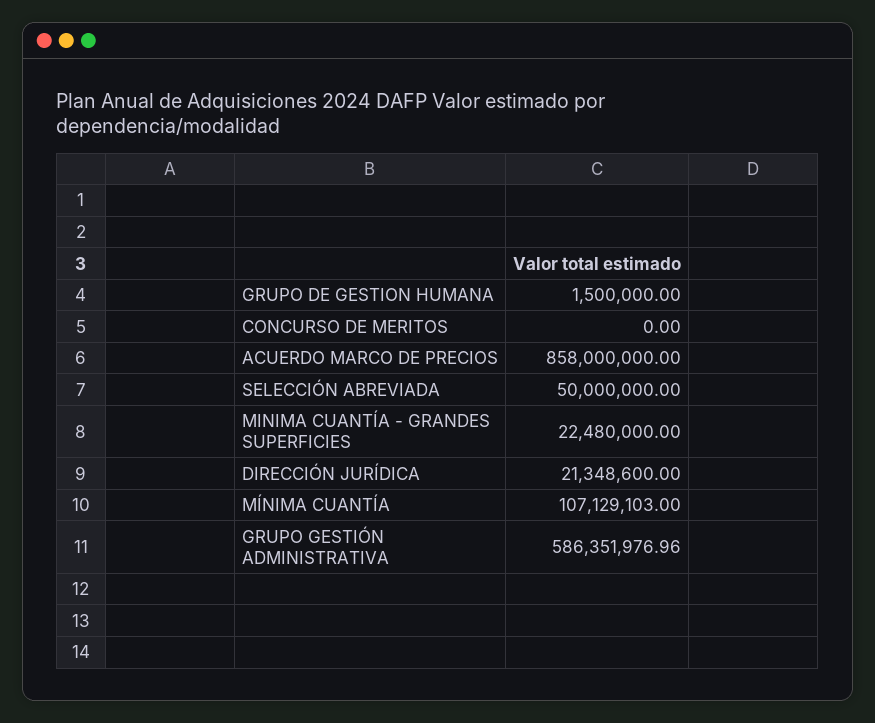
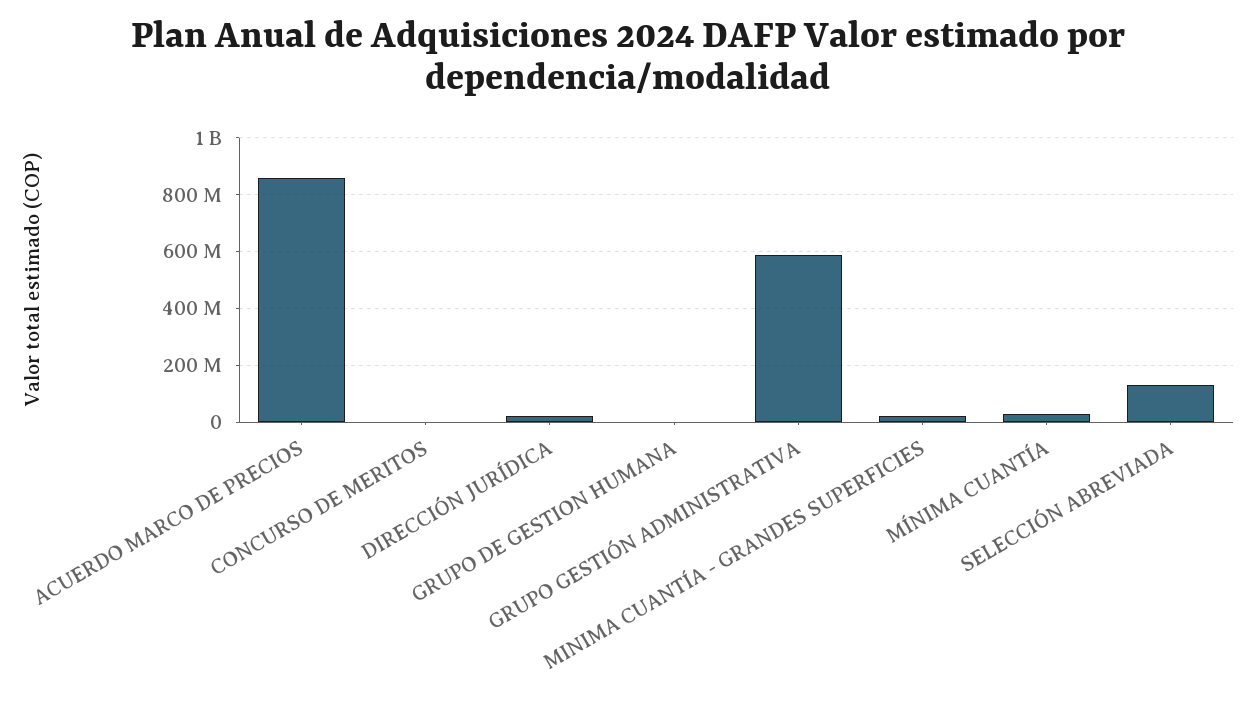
SELECCIÓN ABREVIADA: 50000000 -> 125000000
MÍNIMA CUANTÍA: 107129103 -> 25000000

